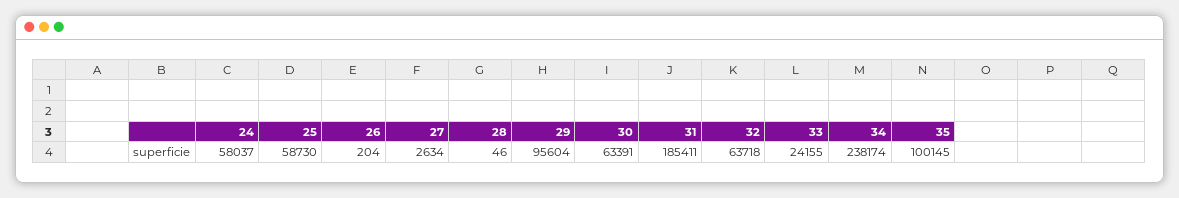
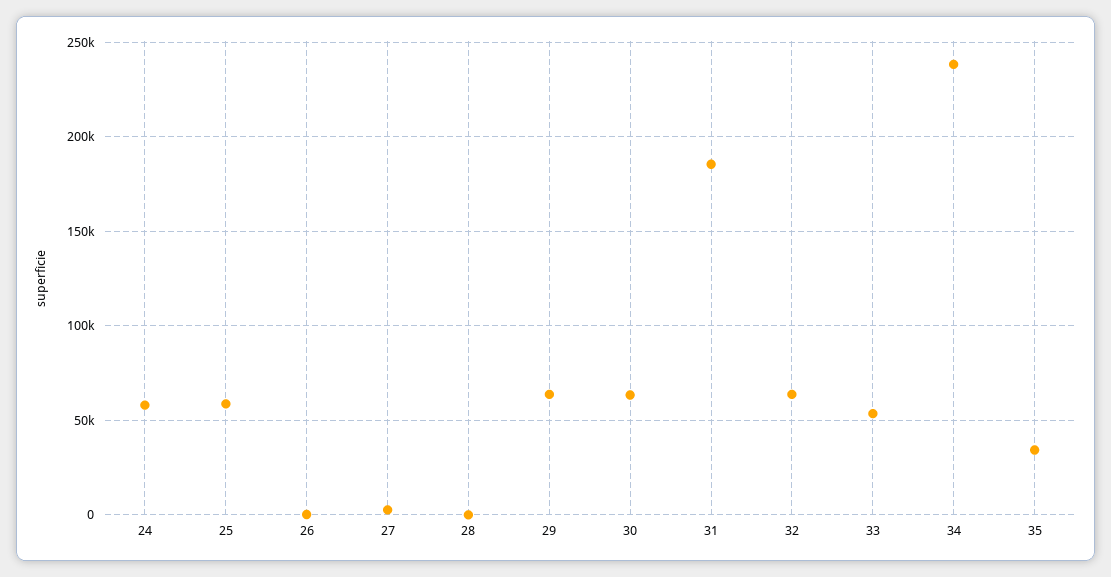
29: 95604 -> 65000
33: 24155 -> 55000
35: 100145 -> 35000

